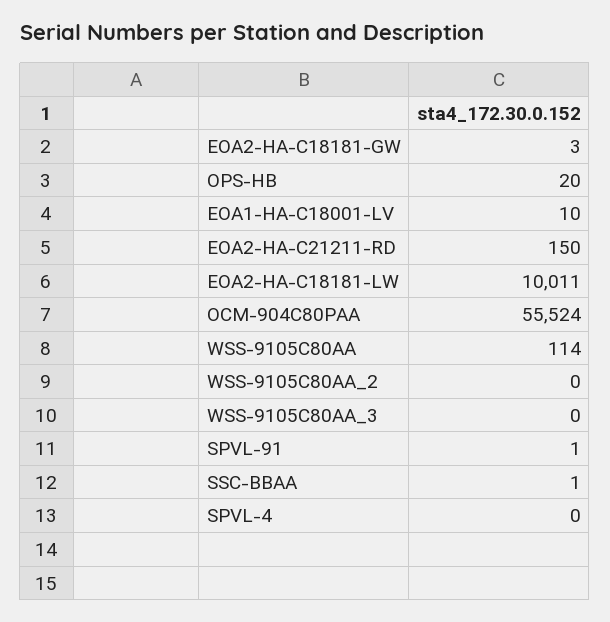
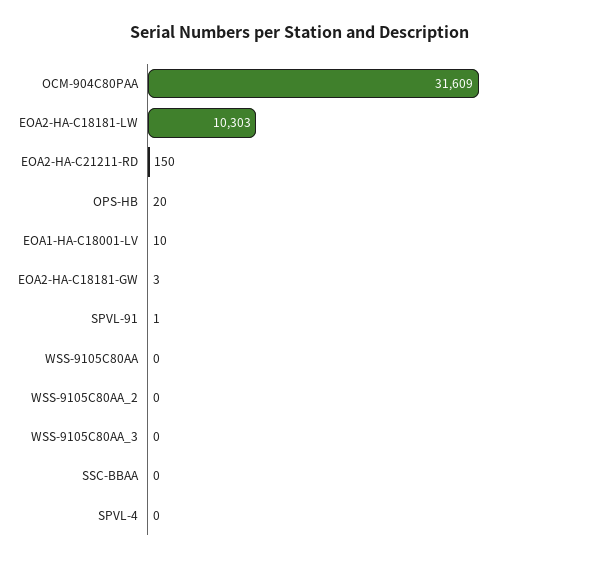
EOA2-HA-C18181-LW: 10011 -> 10303
OCM-904C80PAA: 55524 -> 31609
WSS-9105C80AA: 114 -> 0
SSC-BBAA: 1 -> 0

